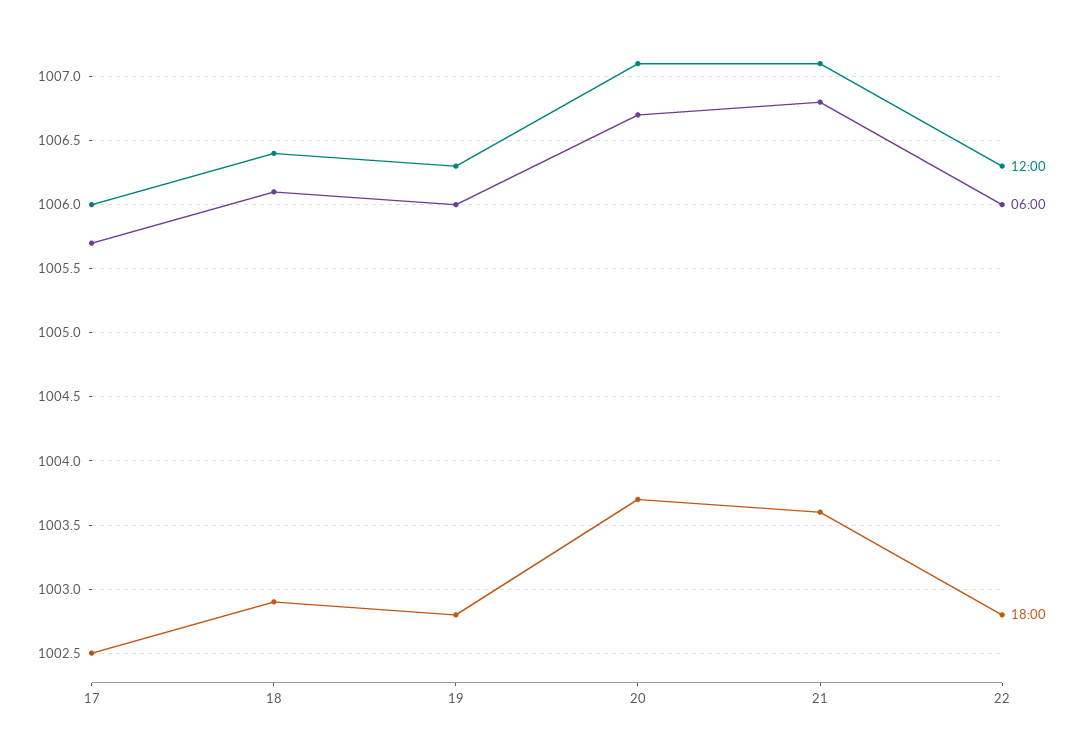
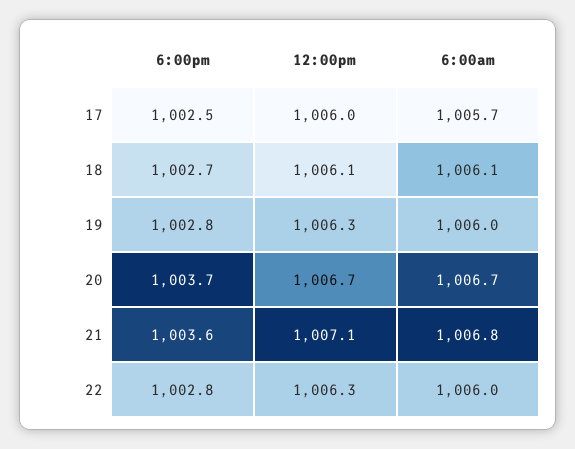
12:00, 18: 1006.4 -> 1006.1
18:00, 18: 1002.9 -> 1002.7
12:00, 20: 1007.1 -> 1006.7

